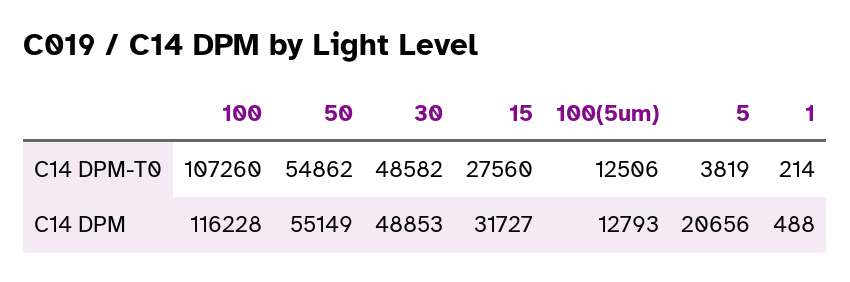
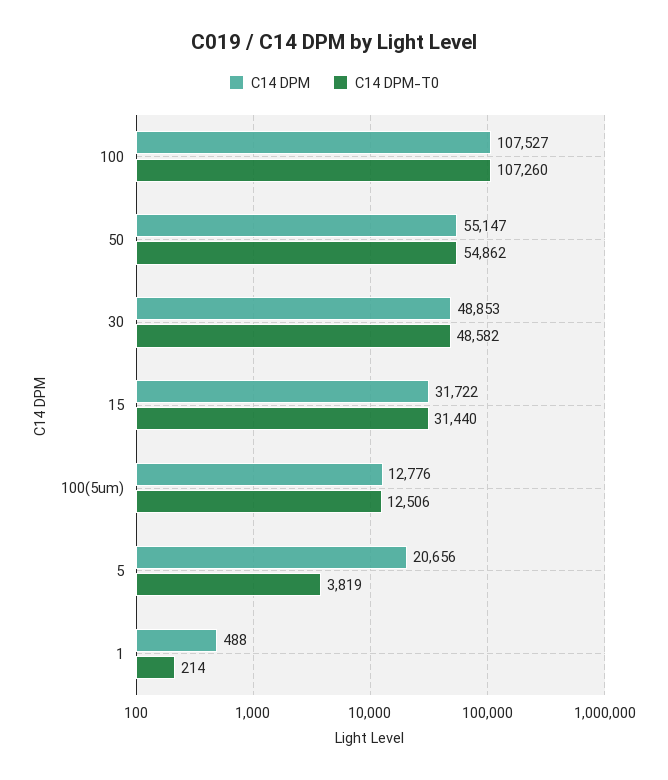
C14 DPM-T0, 15: 27560 -> 31440
C14 DPM, 100: 116228 -> 107527
C14 DPM, 50: 55149 -> 55147
C14 DPM, 15: 31727 -> 31722
C14 DPM, 100(5um): 12793 -> 12776

